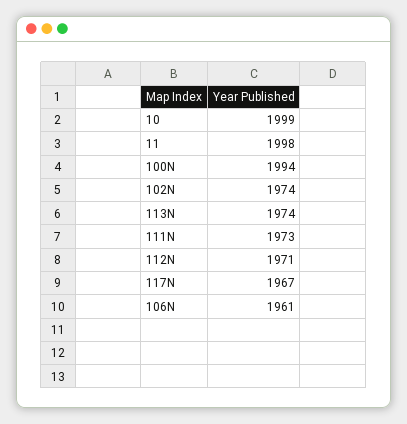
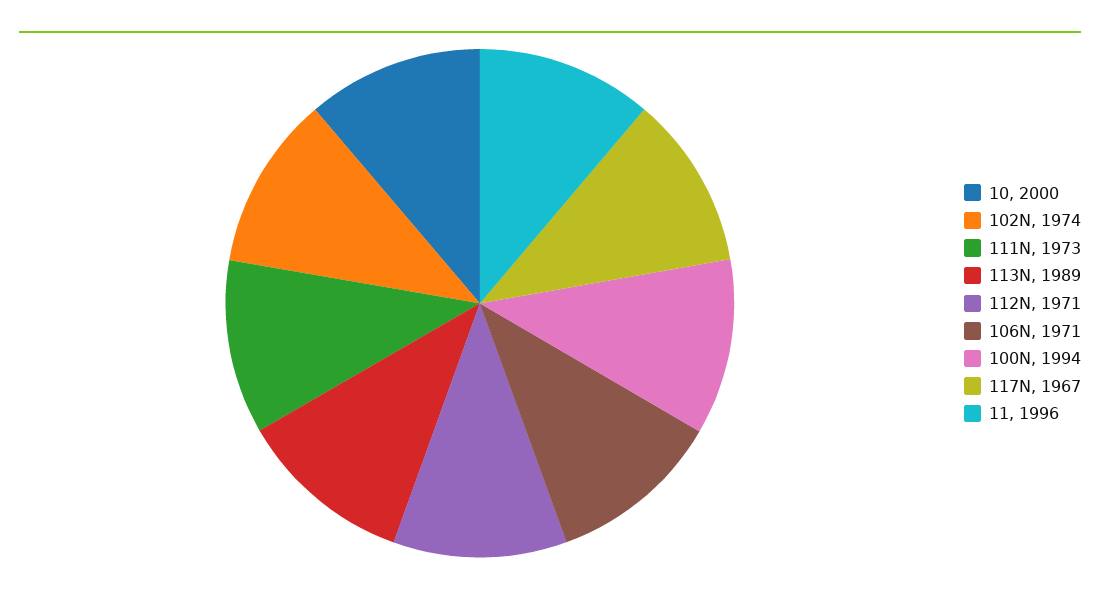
10: 1999 -> 2000
11: 1998 -> 1996
113N: 1974 -> 1989
106N: 1961 -> 1971

